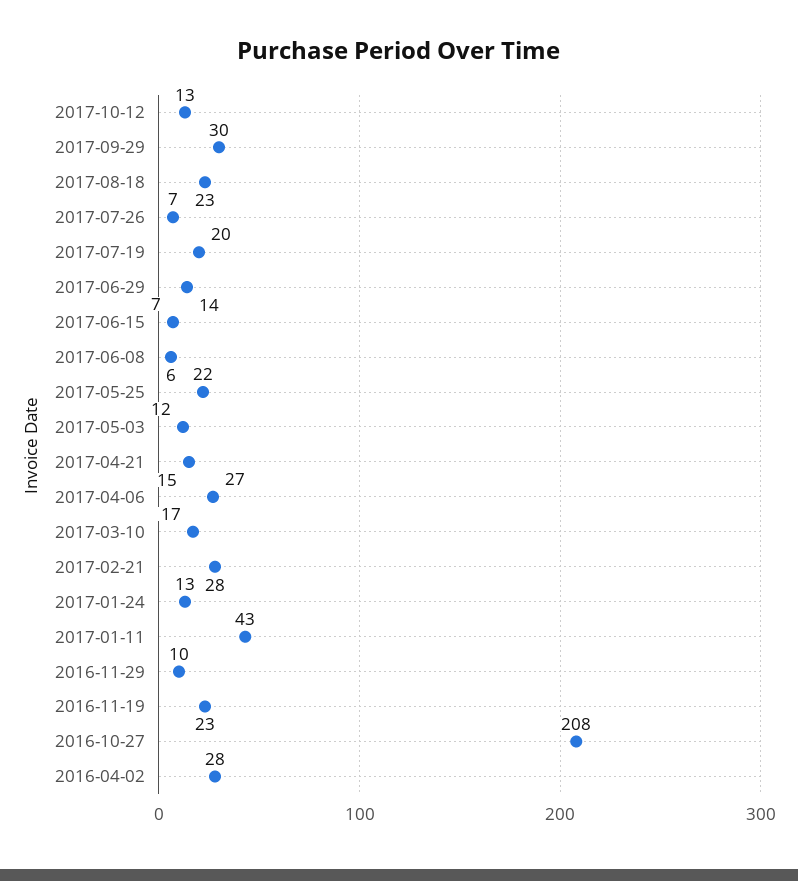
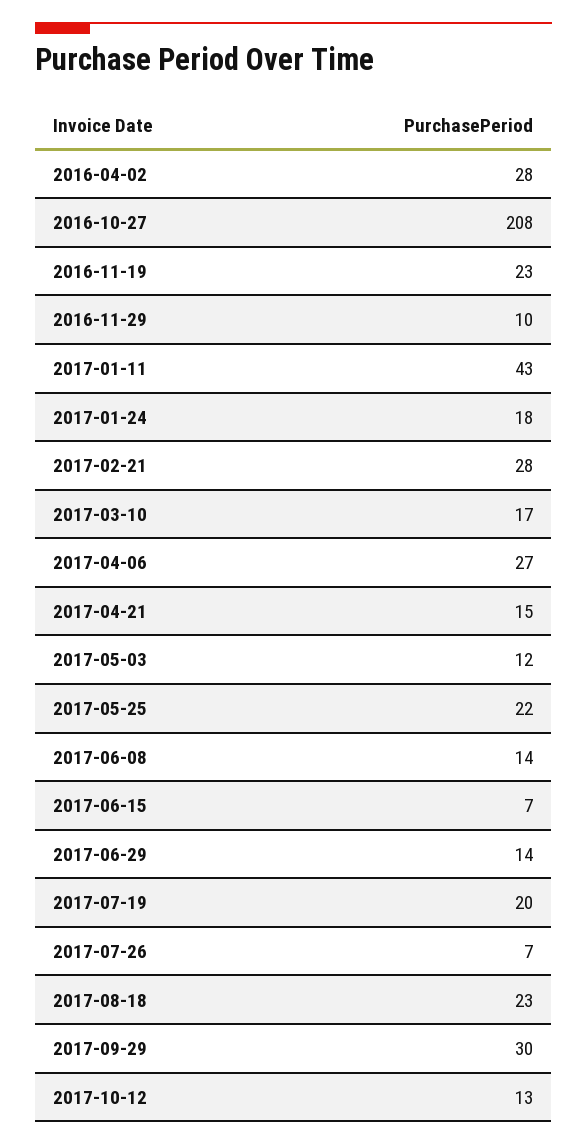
2017-06-08: 6 -> 14
2017-01-24: 13 -> 18

